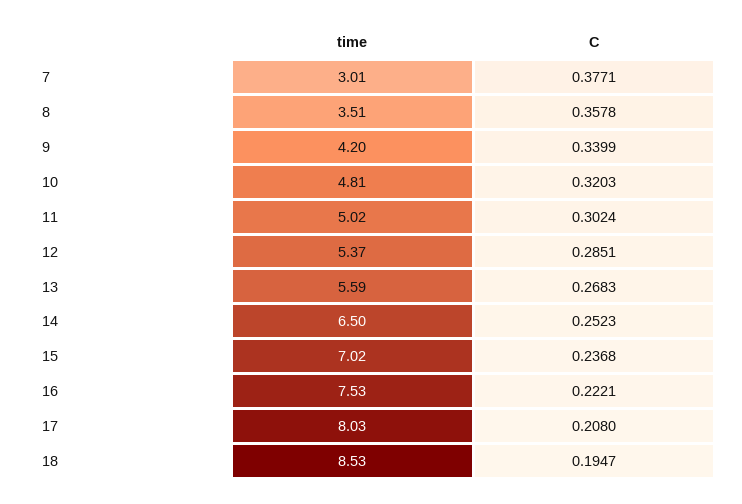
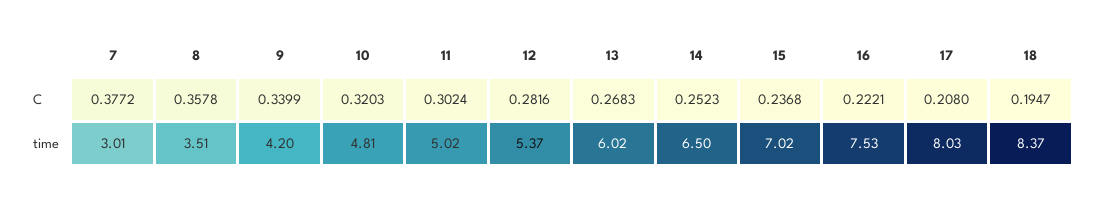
C, 7: 0.3771 -> 0.3772
C, 12: 0.2851 -> 0.2816
time, 13: 5.59 -> 6.02
time, 18: 8.53 -> 8.37

